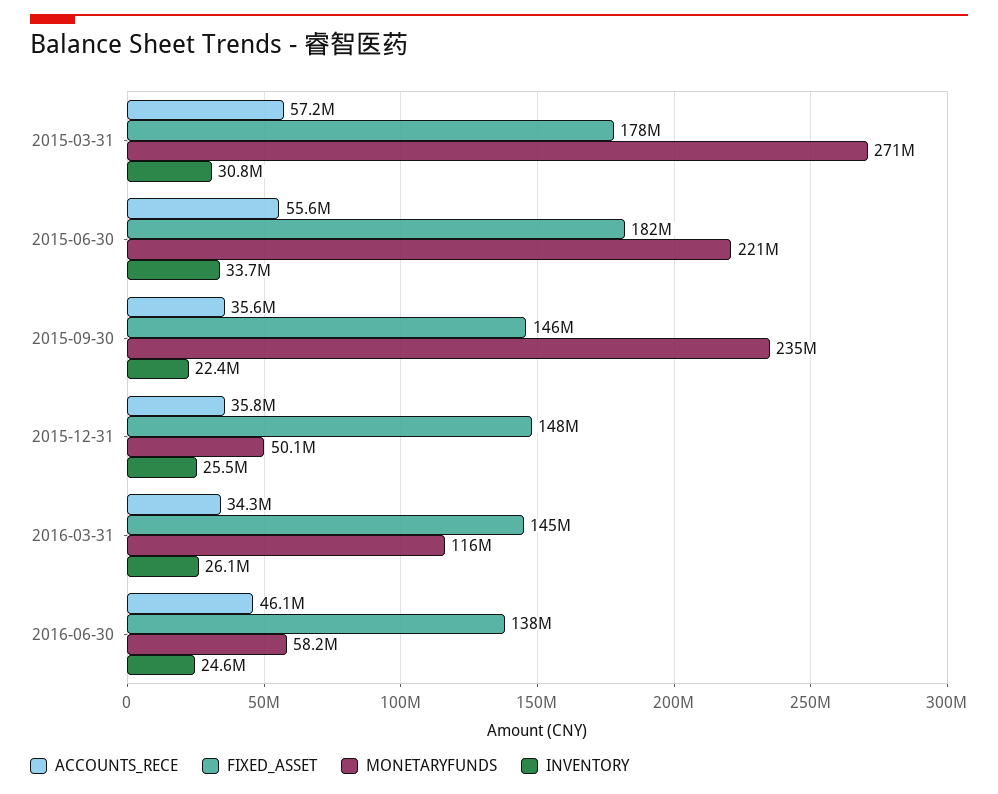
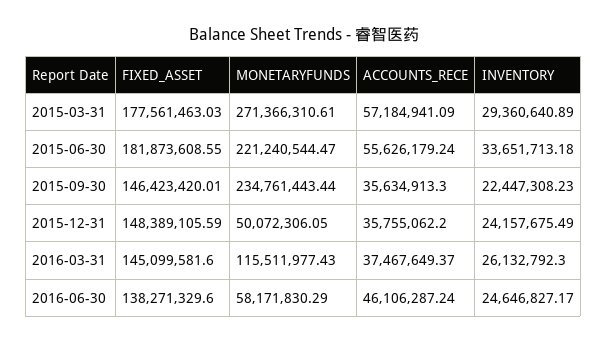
INVENTORY, 2015-03-31: 30800000 -> 29360640.89
INVENTORY, 2015-12-31: 25500000 -> 24157675.49
ACCOUNTS_RECE, 2016-03-31: 34300000 -> 37467649.37

